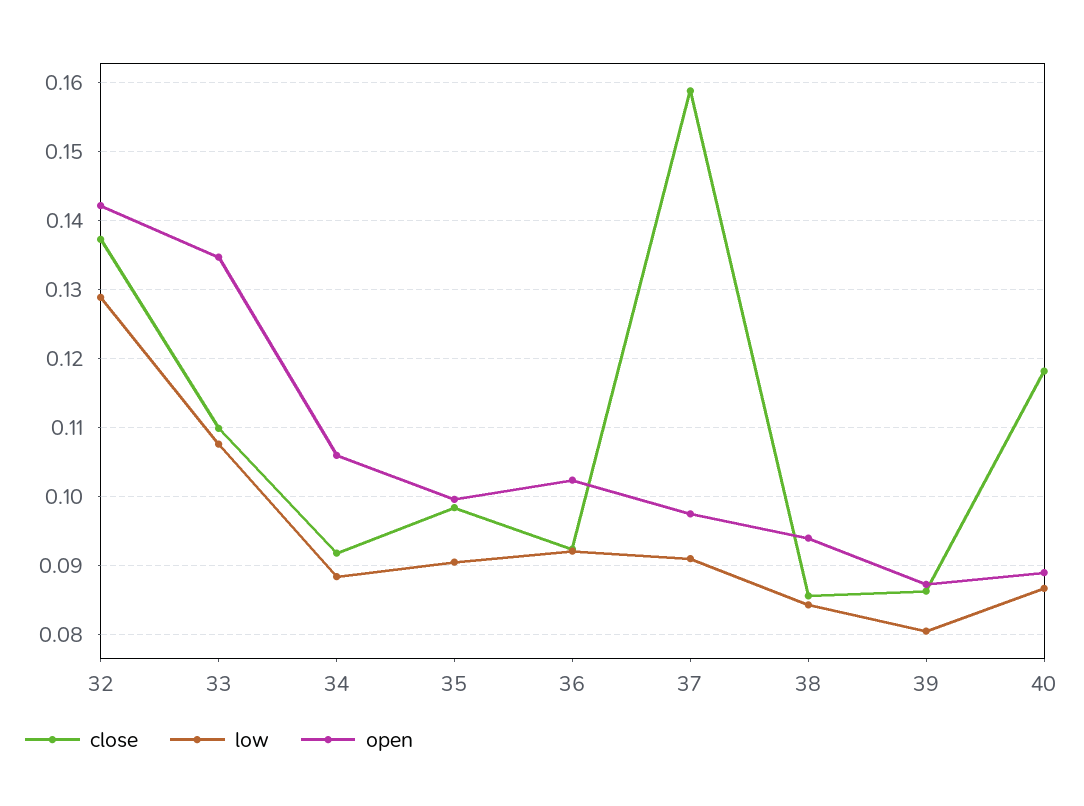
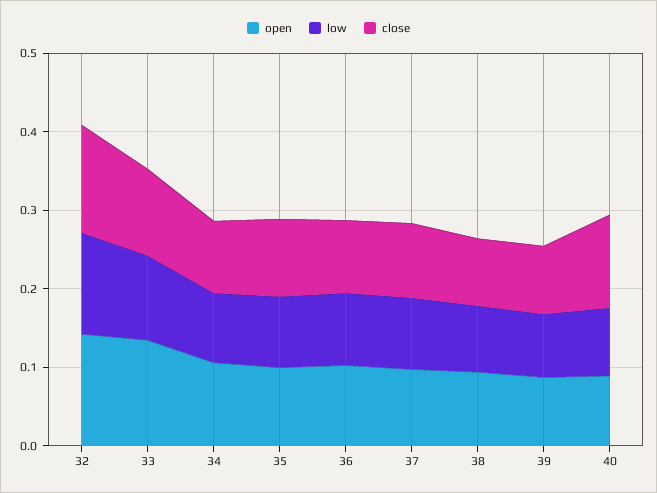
close, 37: 0.159 -> 0.1

